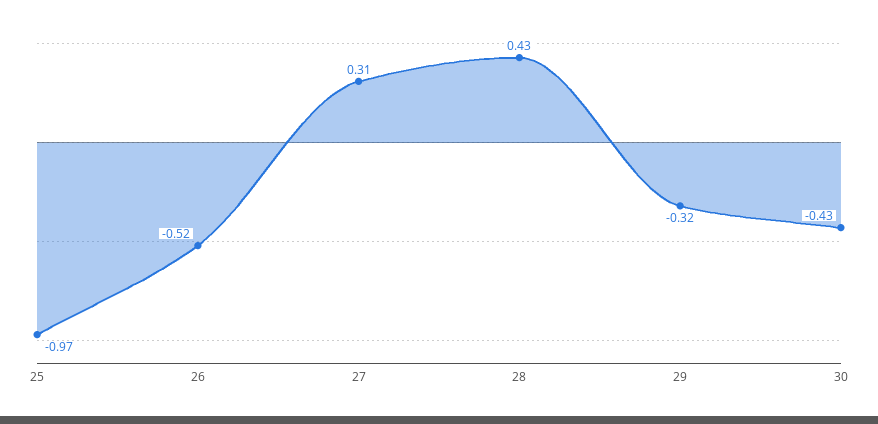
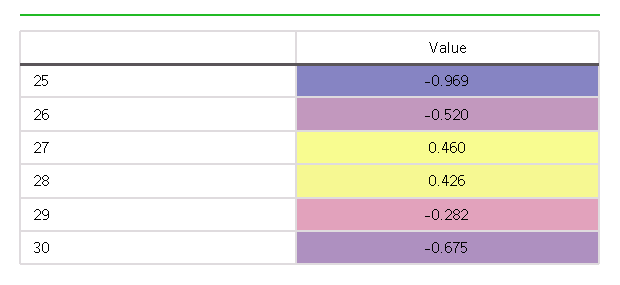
27: 0.31 -> 0.46
29: -0.32 -> -0.282
30: -0.43 -> -0.675

